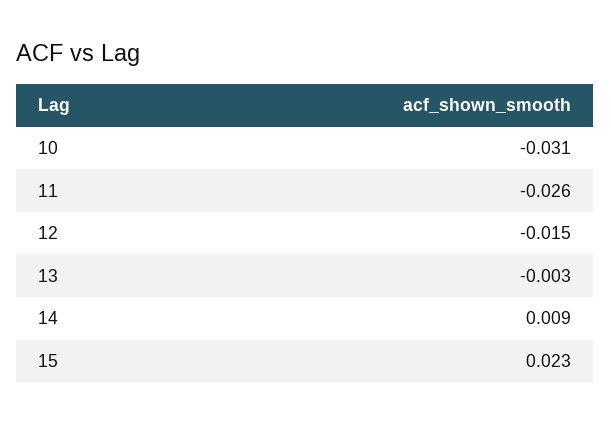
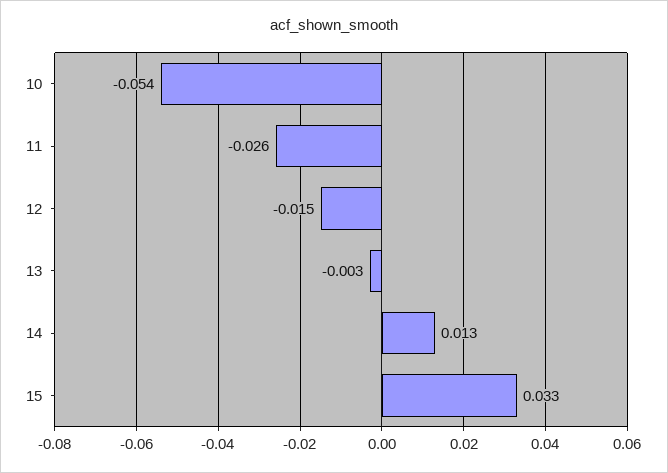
10: -0.031 -> -0.054
14: 0.009 -> 0.013
15: 0.023 -> 0.033

